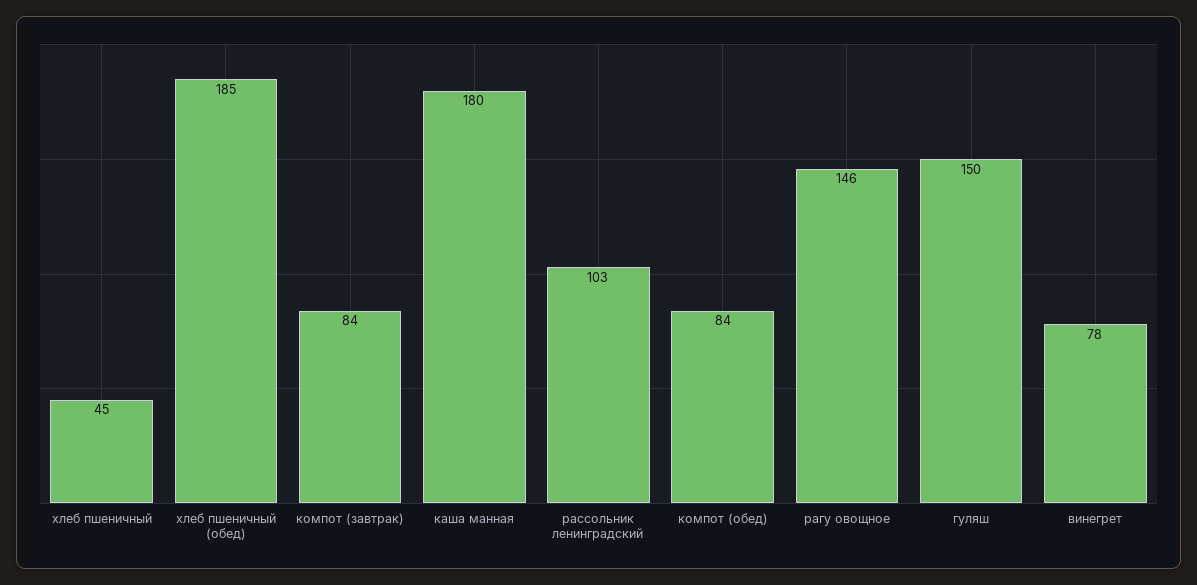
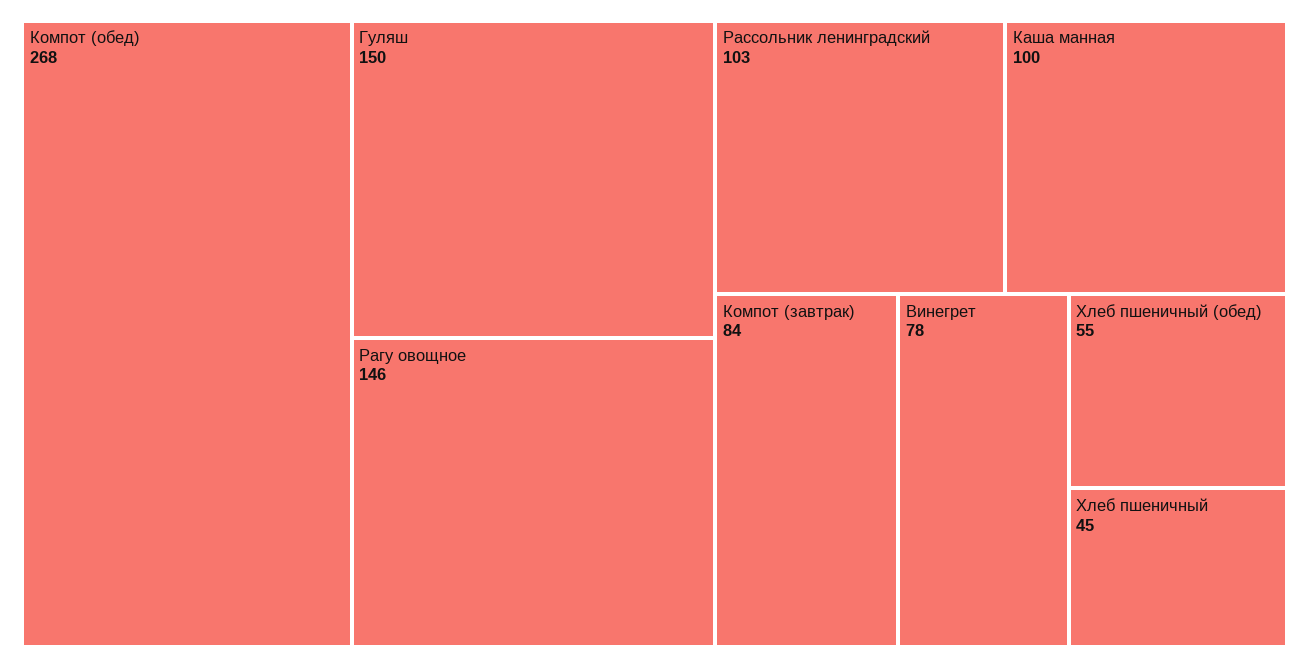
хлеб пшеничный (обед): 185 -> 55
каша манная: 180 -> 100
компот (обед): 84 -> 268

